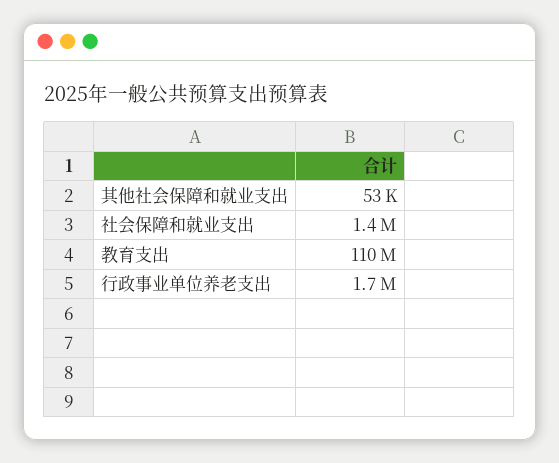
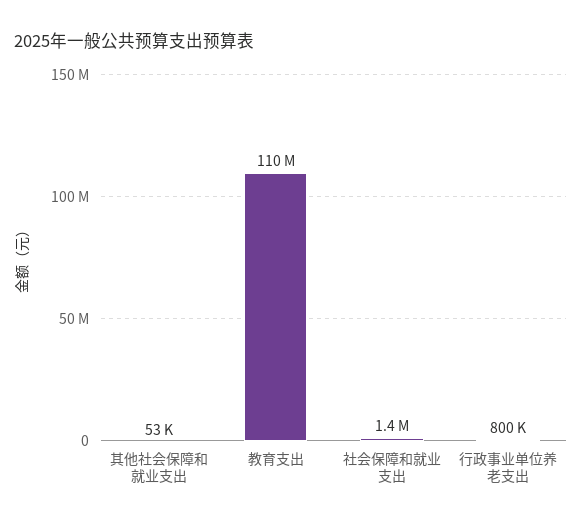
行政事业单位养老支出: 1700000 -> 800000

